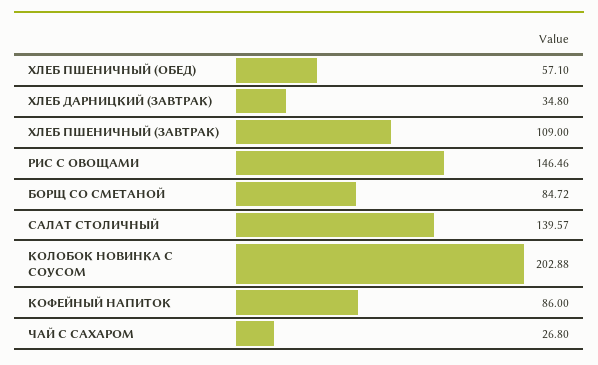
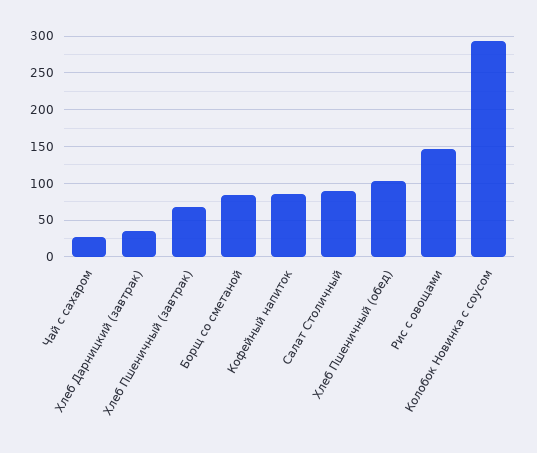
ХЛЕБ ПШЕНИЧНЫЙ (ОБЕД): 57.1 -> 100
ХЛЕБ ПШЕНИЧНЫЙ (ЗАВТРАК): 109 -> 70
САЛАТ СТОЛИЧНЫЙ: 139.57 -> 90
КОЛОБОК НОВИНКА С СОУСОМ: 202.88 -> 290

